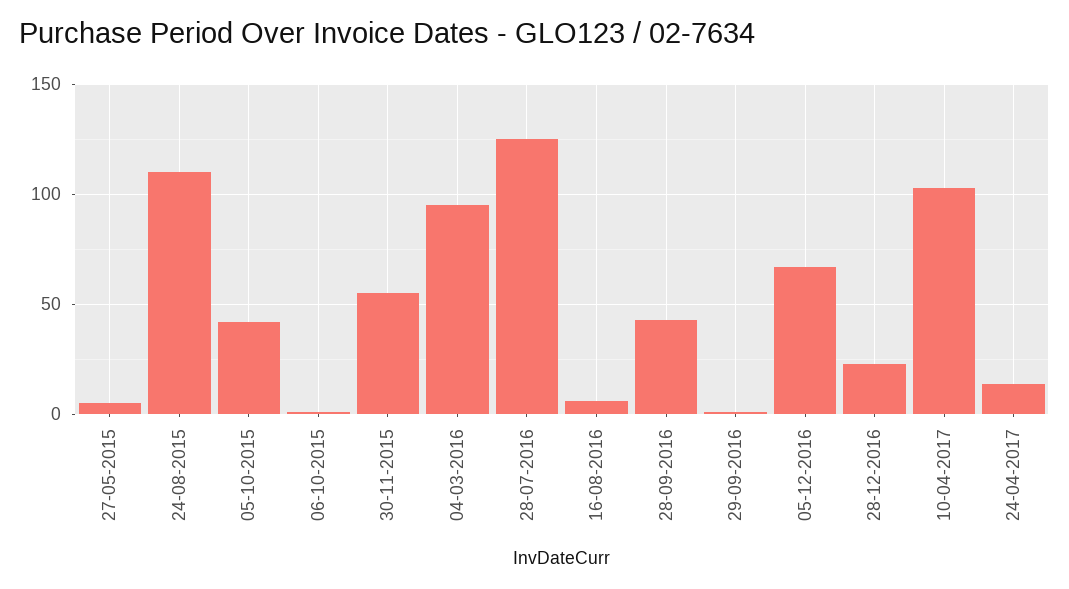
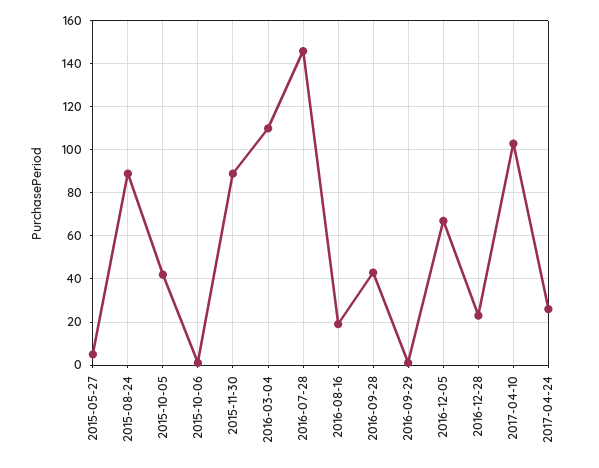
24-08-2015: 110 -> 90
30-11-2015: 55 -> 90
04-03-2016: 95 -> 110
28-07-2016: 125 -> 145
16-08-2016: 5 -> 20
24-04-2017: 15 -> 25

